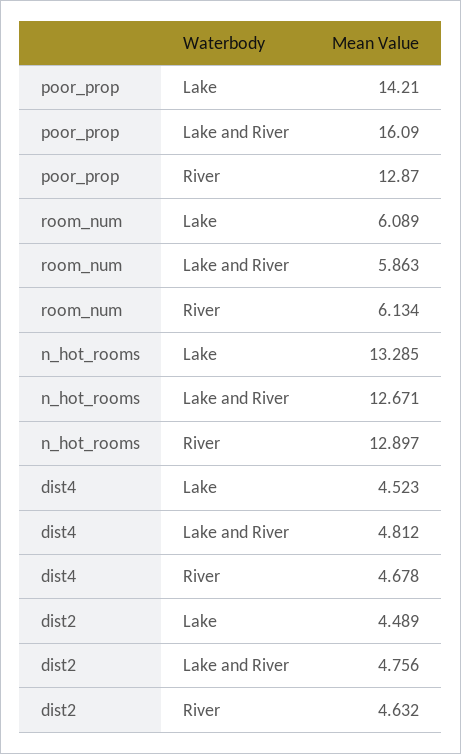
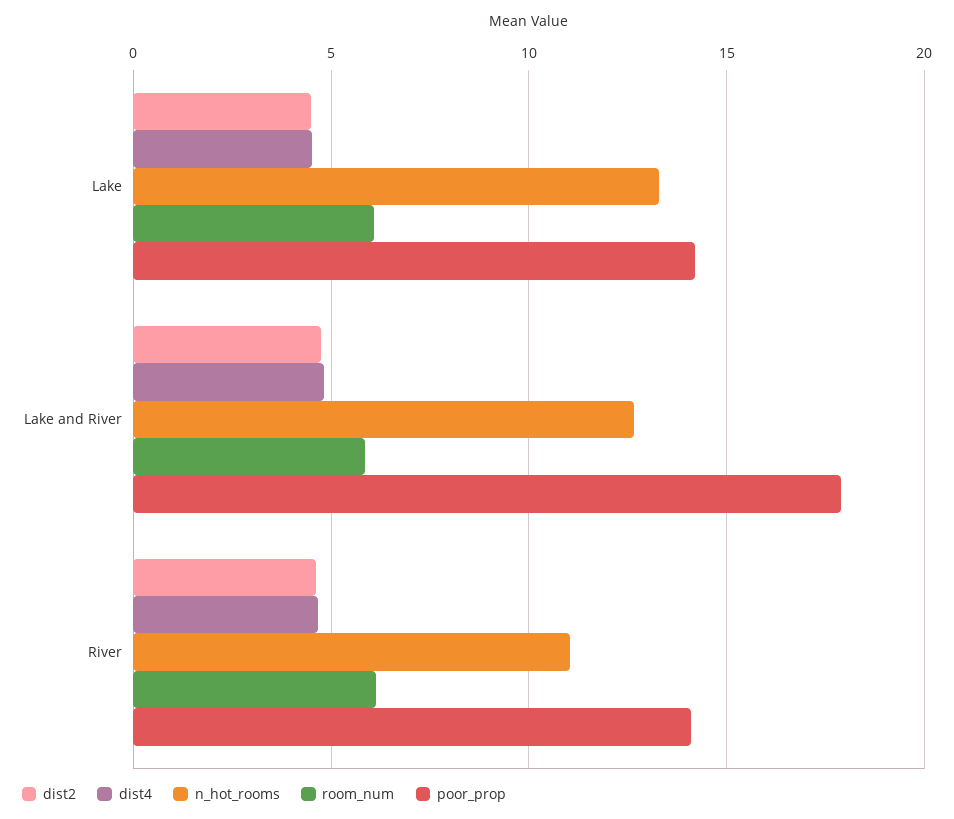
poor_prop, Lake and River: 16.09 -> 18
poor_prop, River: 12.87 -> 14
n_hot_rooms, River: 12.897 -> 11

